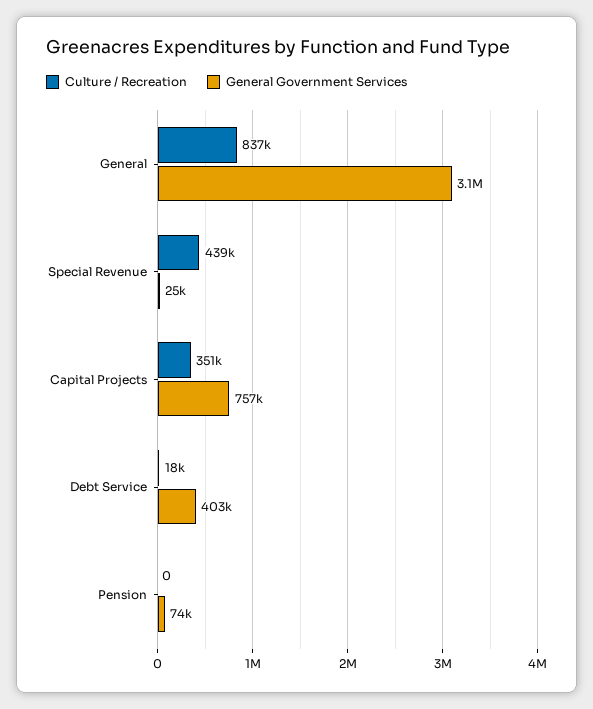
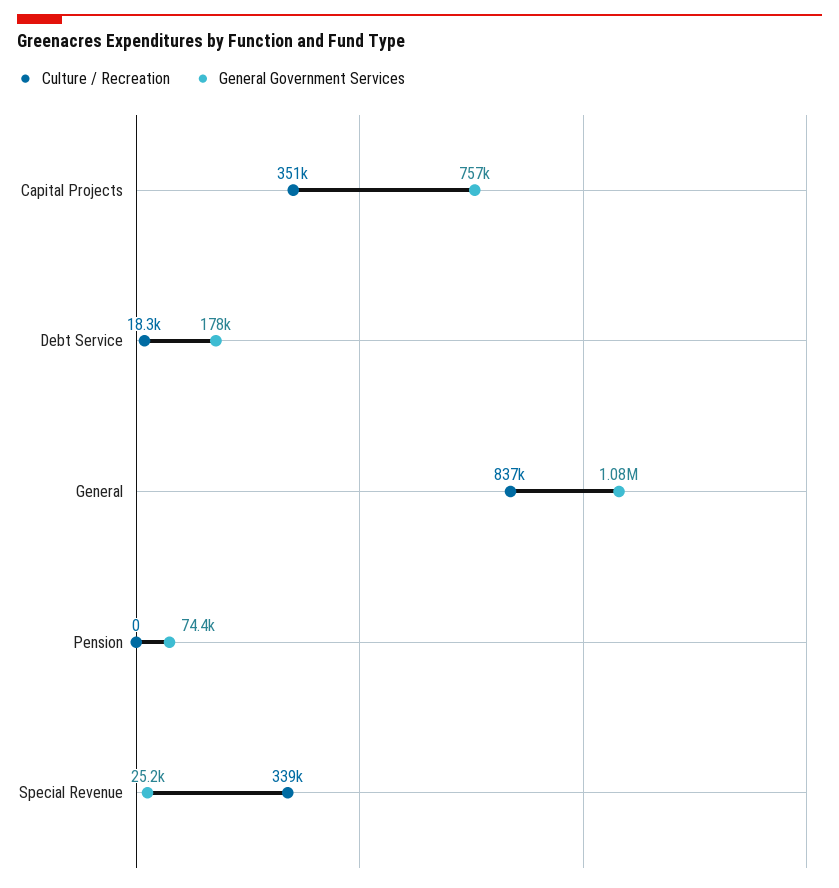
General Government Services, General: 3100000 -> 1080000
Culture / Recreation, Special Revenue: 439000 -> 339000
General Government Services, Debt Service: 403000 -> 178000

